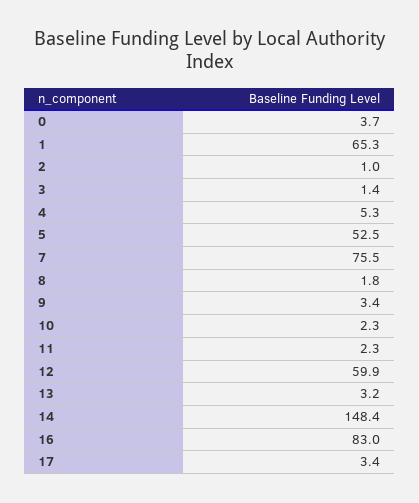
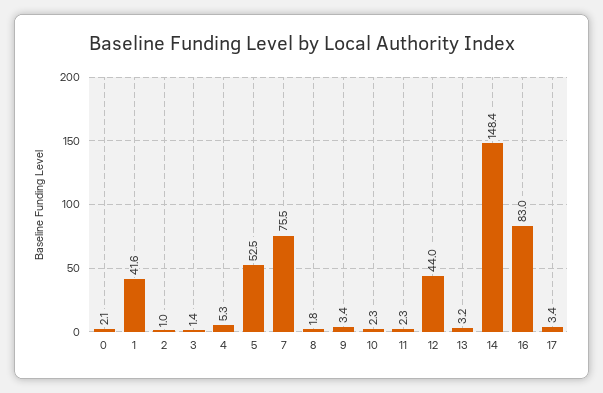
0: 3.7 -> 2.1
1: 65.3 -> 41.6
12: 59.9 -> 44

